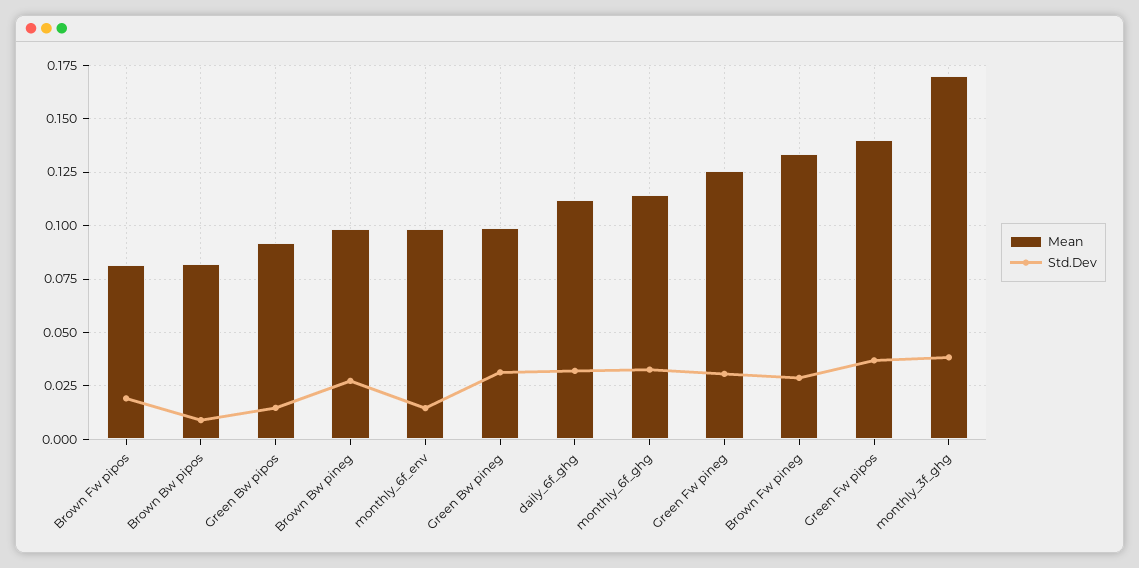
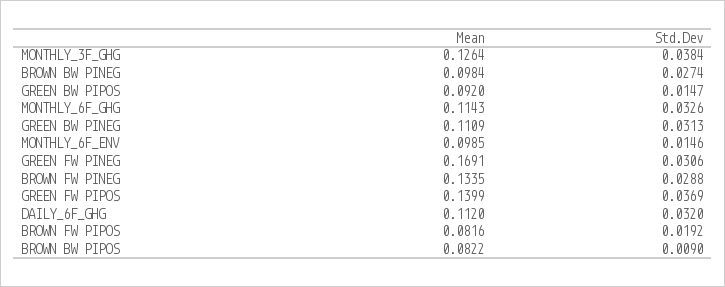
Mean, Green Bw pineg: 0.1 -> 0.1109
Mean, Green Fw pineg: 0.125 -> 0.1691
Mean, monthly_3f_ghg: 0.17 -> 0.1264

